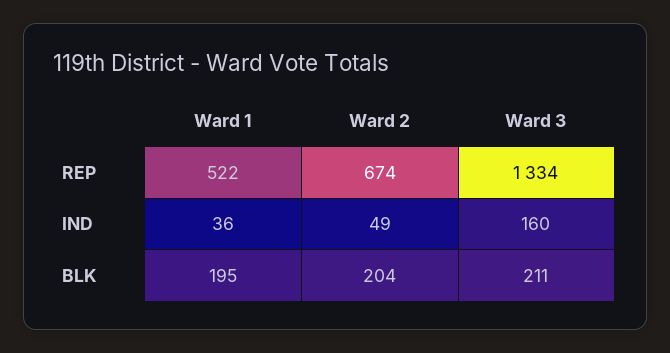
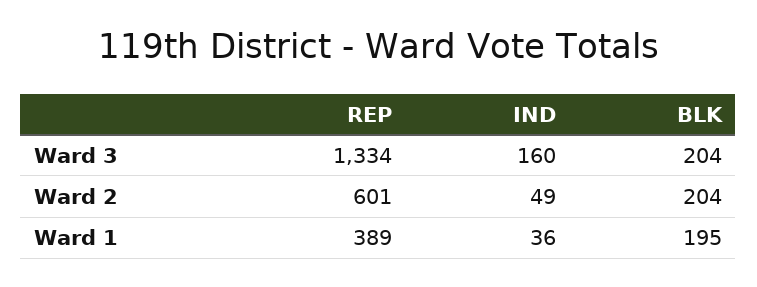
Ward 1, REP: 522 -> 389
Ward 2, REP: 674 -> 601
Ward 3, BLK: 211 -> 204

